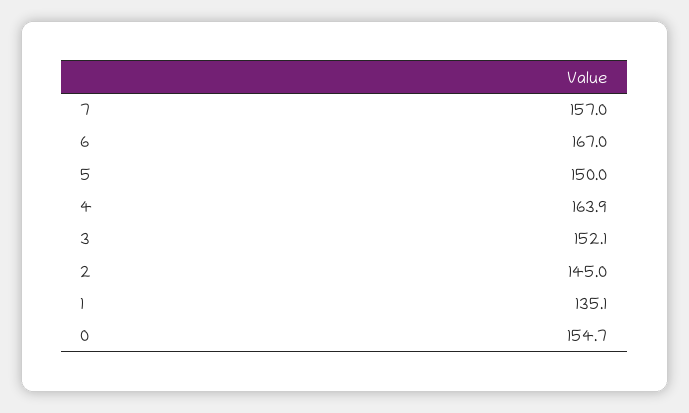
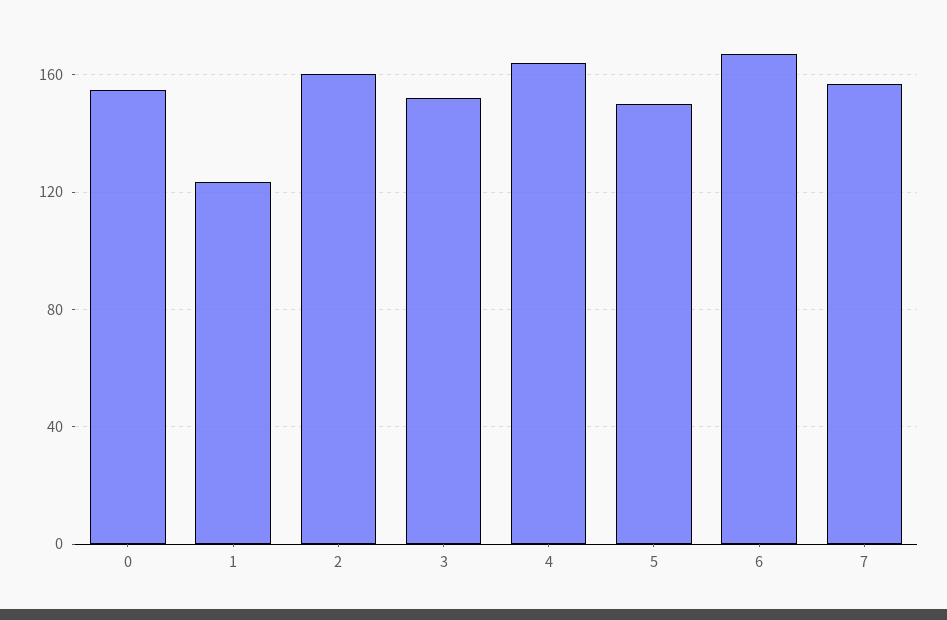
2: 145 -> 160
1: 135.1 -> 125

